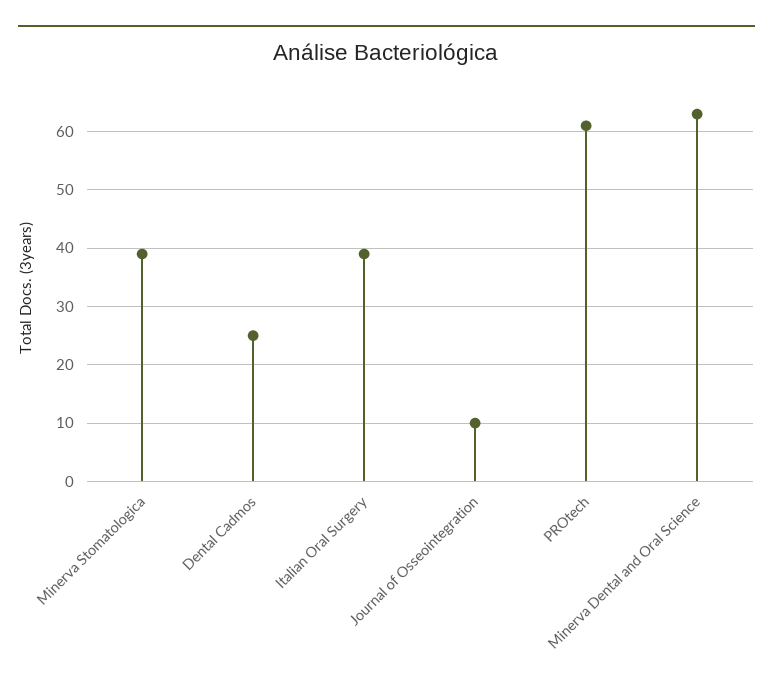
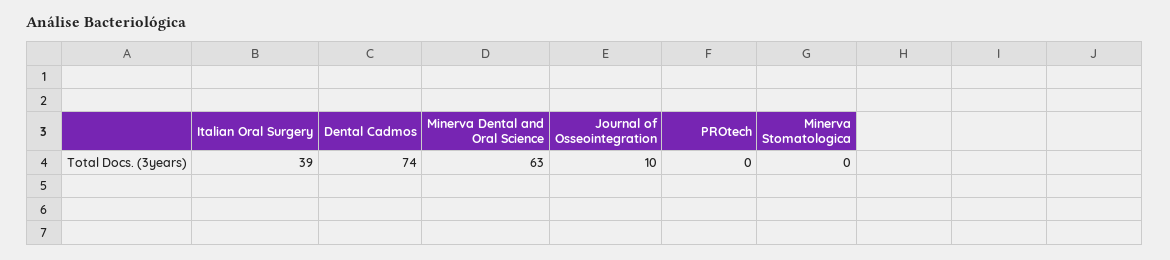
Minerva Stomatologica: 40 -> 0
Dental Cadmos: 25 -> 74
PROtech: 60 -> 0

